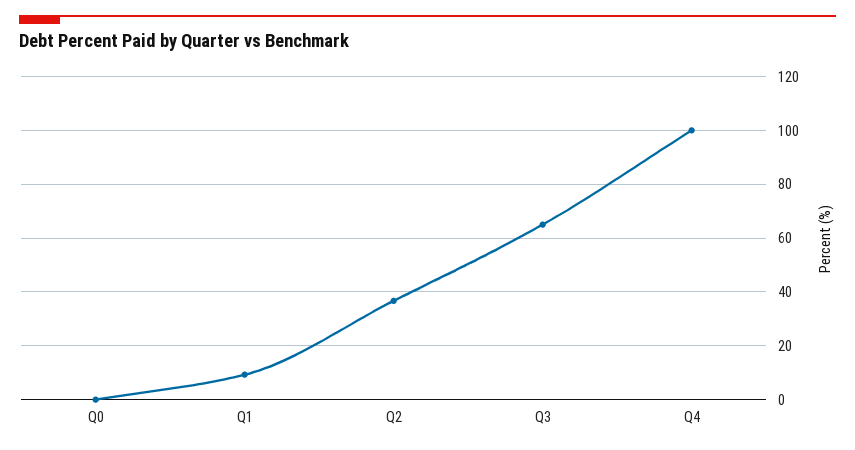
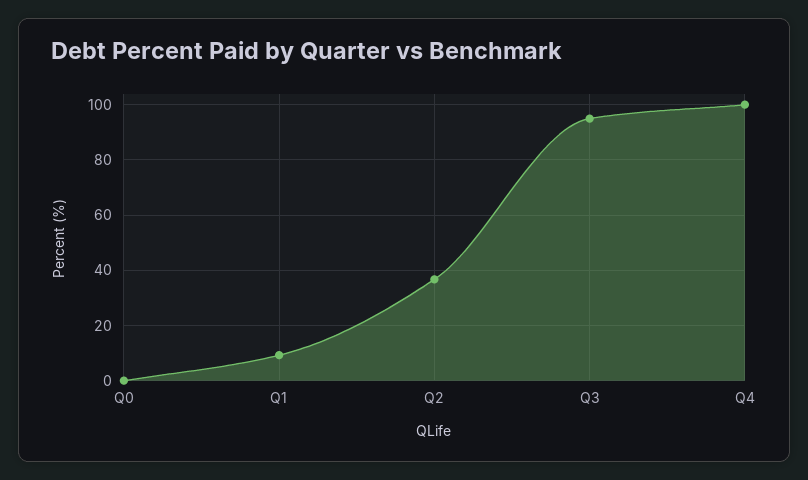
Q3: 65 -> 95

